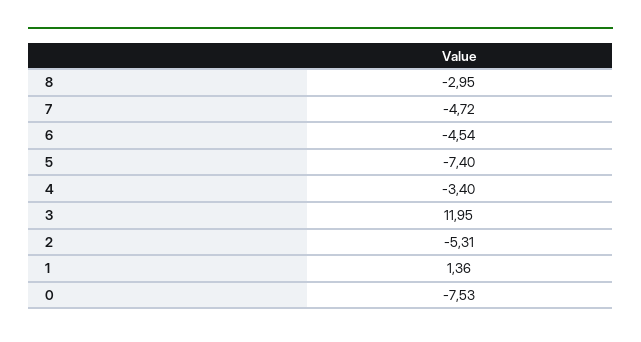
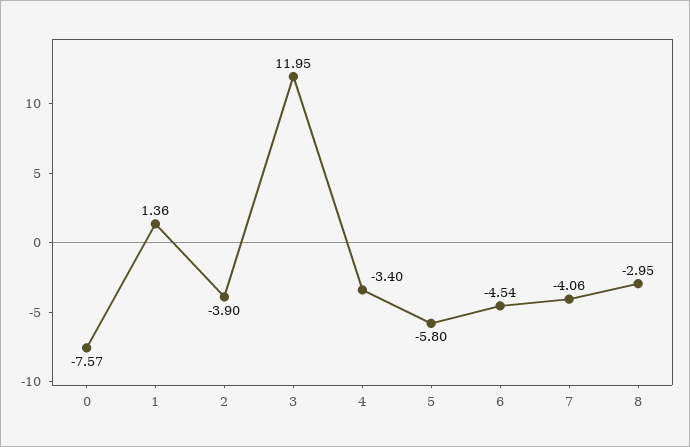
7: -4.72 -> -4.06
5: -7.4 -> -5.8
2: -5.31 -> -3.9
0: -7.53 -> -7.57

